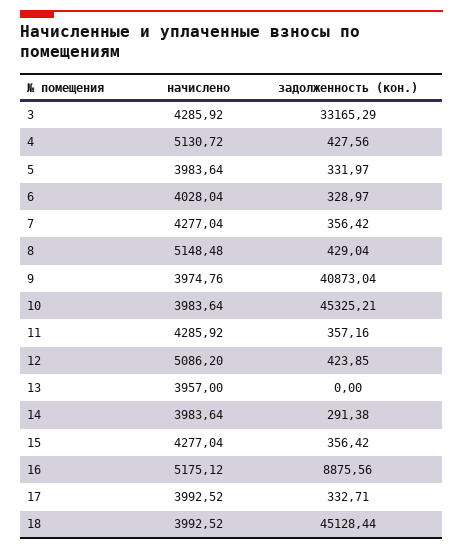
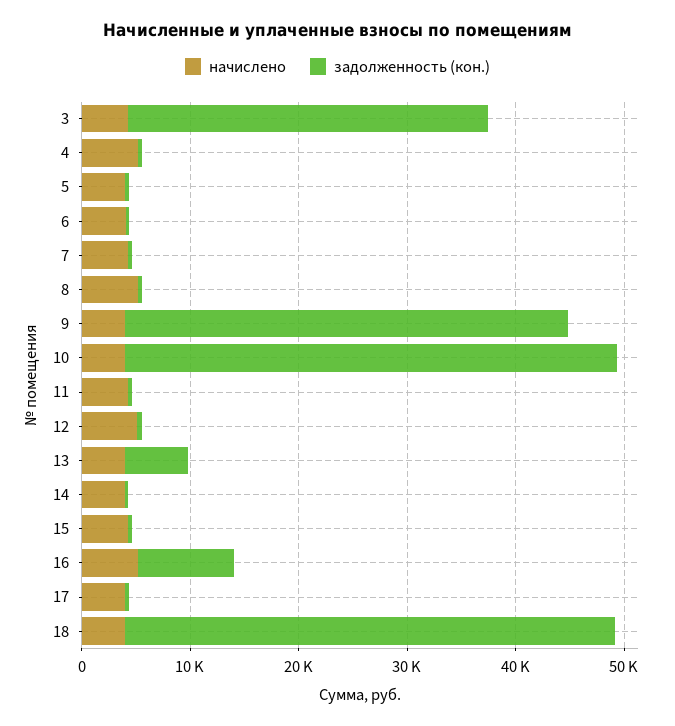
задолженность (кон.), 13: 0 -> 6000

